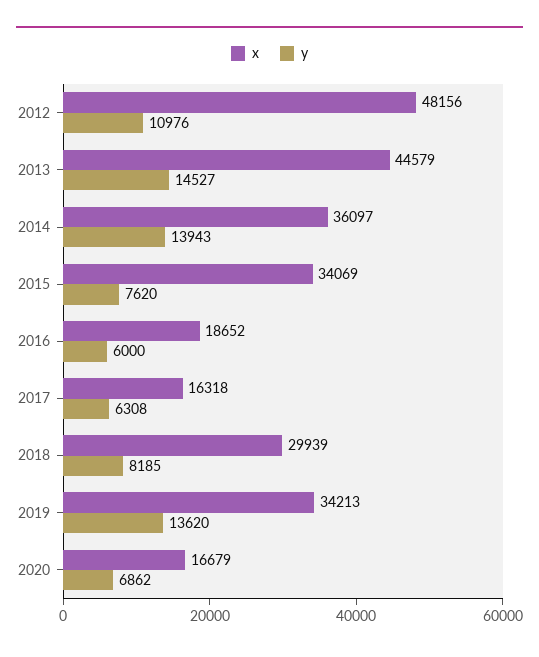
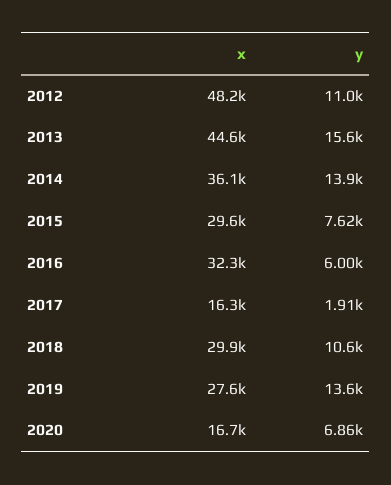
y, 2013: 14527 -> 15600
x, 2015: 34069 -> 29600
x, 2016: 18652 -> 32300
y, 2017: 6308 -> 1910
y, 2018: 8185 -> 10600
x, 2019: 34213 -> 27600

